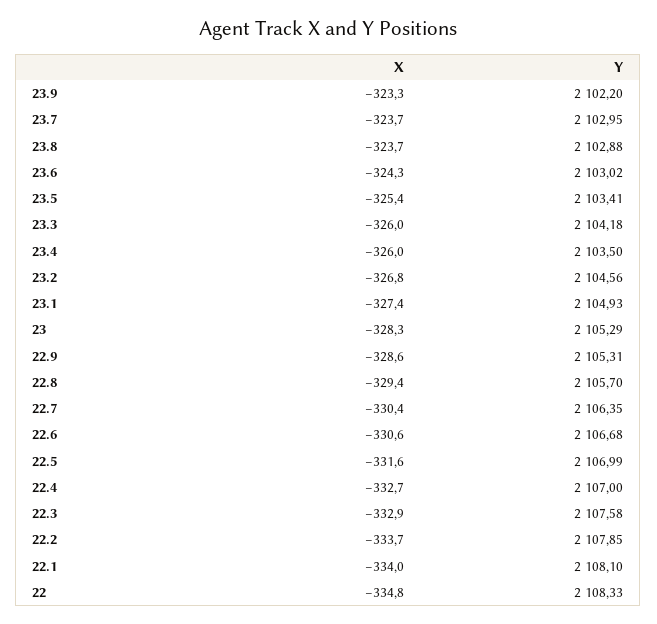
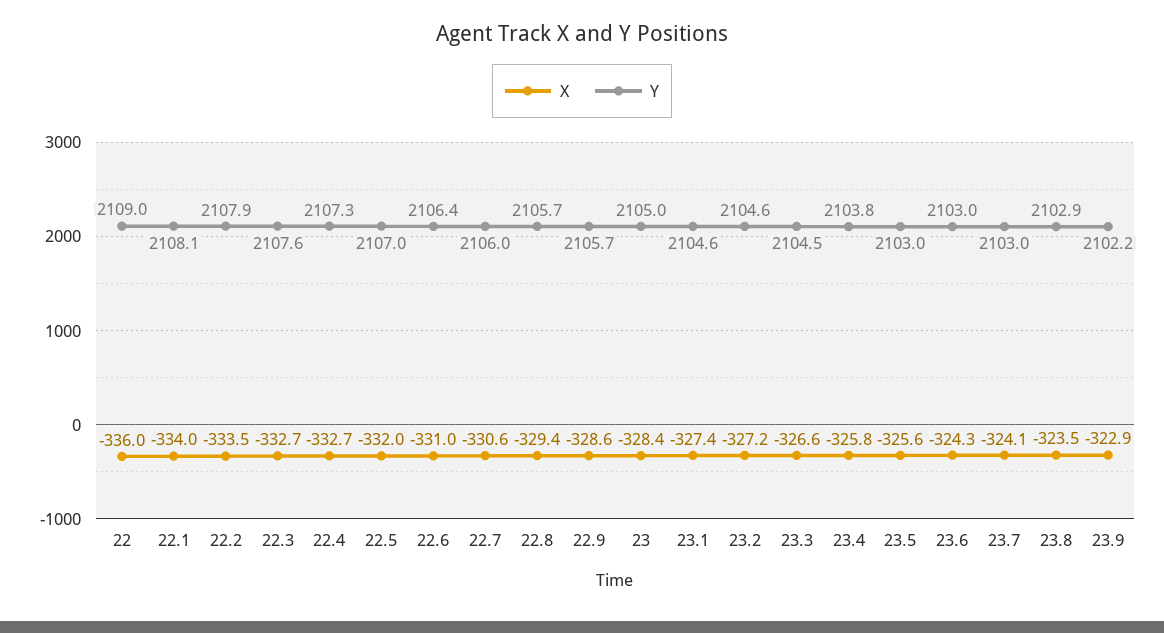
X, 23.9: -323.3 -> -322.9
X, 23.7: -323.7 -> -324.1
X, 23.8: -323.7 -> -323.5
X, 23.5: -325.4 -> -325.6
Y, 23.5: 2103.41 -> 2103
X, 23.3: -326 -> -326.6
Y, 23.3: 2104.18 -> 2104.5
X, 23.4: -326 -> -325.8
Y, 23.4: 2103.5 -> 2103.8
X, 23.2: -326.8 -> -327.2
Y, 23.1: 2104.93 -> 2104.6
X, 23: -328.3 -> -328.4
Y, 23: 2105.29 -> 2105
Y, 22.9: 2105.31 -> 2105.7
X, 22.7: -330.4 -> -330.6
Y, 22.7: 2106.35 -> 2106
X, 22.6: -330.6 -> -331
Y, 22.6: 2106.68 -> 2106.4
X, 22.5: -331.6 -> -332
Y, 22.4: 2107 -> 2107.3
X, 22.3: -332.9 -> -332.7
X, 22.2: -333.7 -> -333.5
X, 22: -334.8 -> -336
Y, 22: 2108.33 -> 2109

